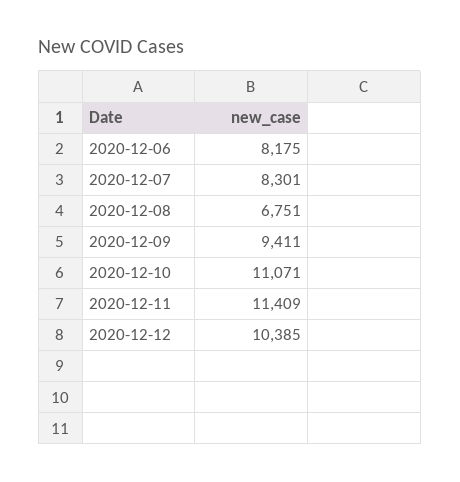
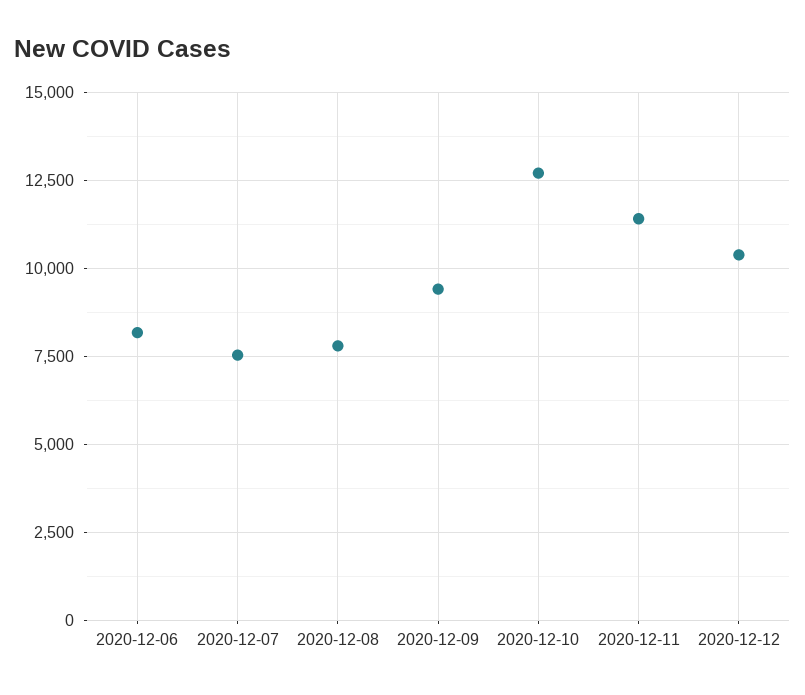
2020-12-07: 8301 -> 7500
2020-12-08: 6751 -> 7750
2020-12-10: 11071 -> 12750

